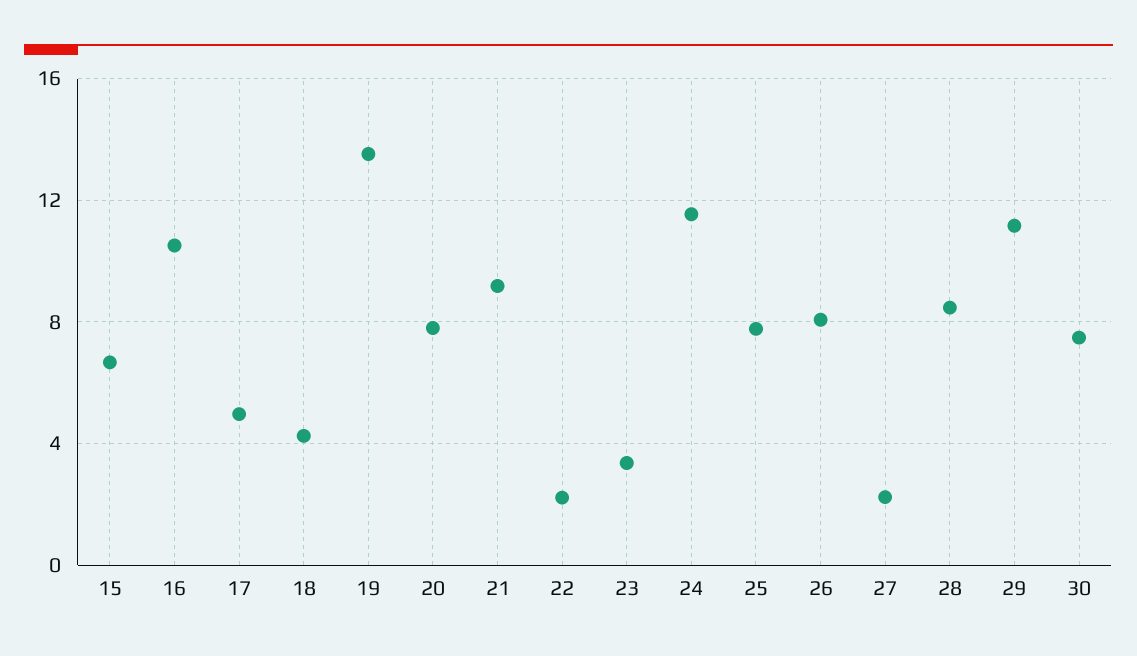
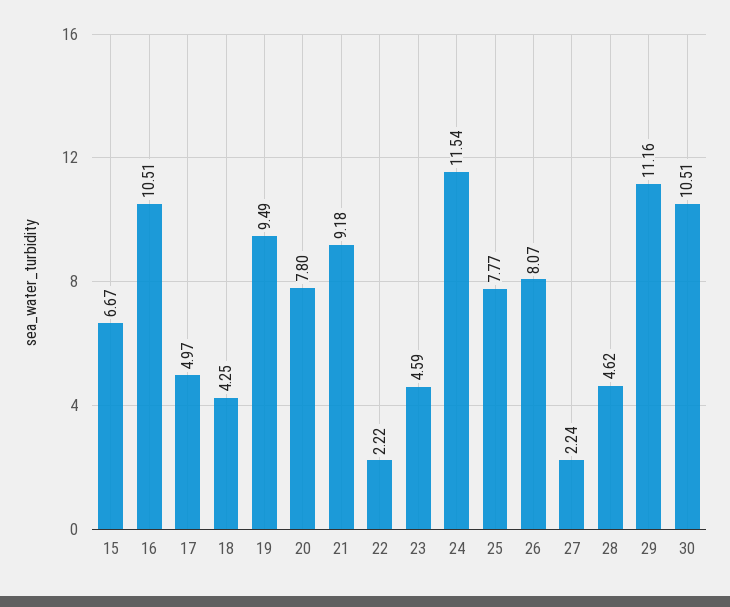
19: 13.5 -> 9.49
23: 3.5 -> 4.59
28: 8.5 -> 4.62
30: 7.5 -> 10.51

